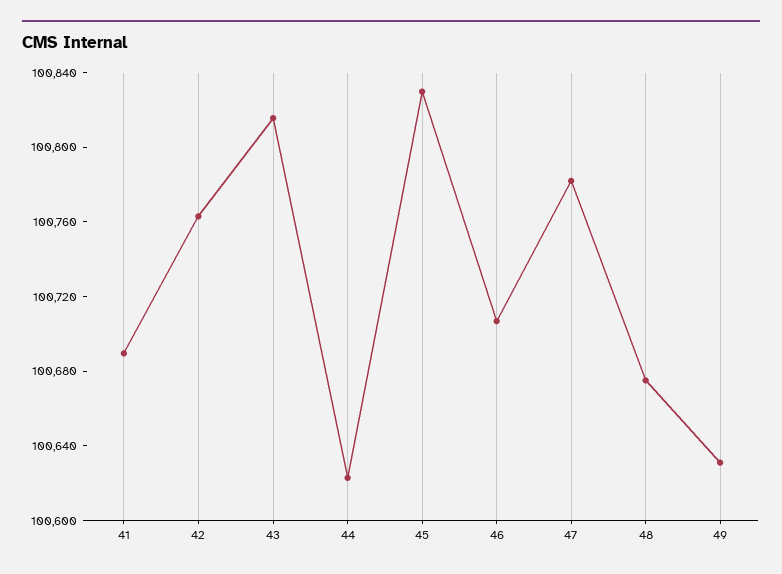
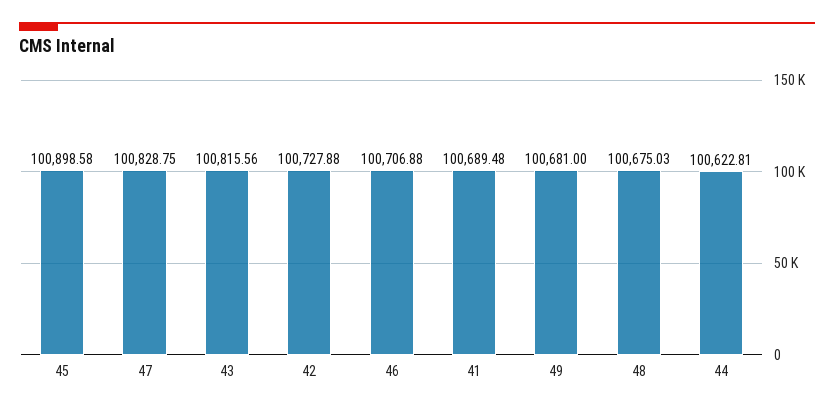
42: 100760 -> 100727.88
45: 100830 -> 100898.58
47: 100780 -> 100828.75
49: 100630 -> 100681

